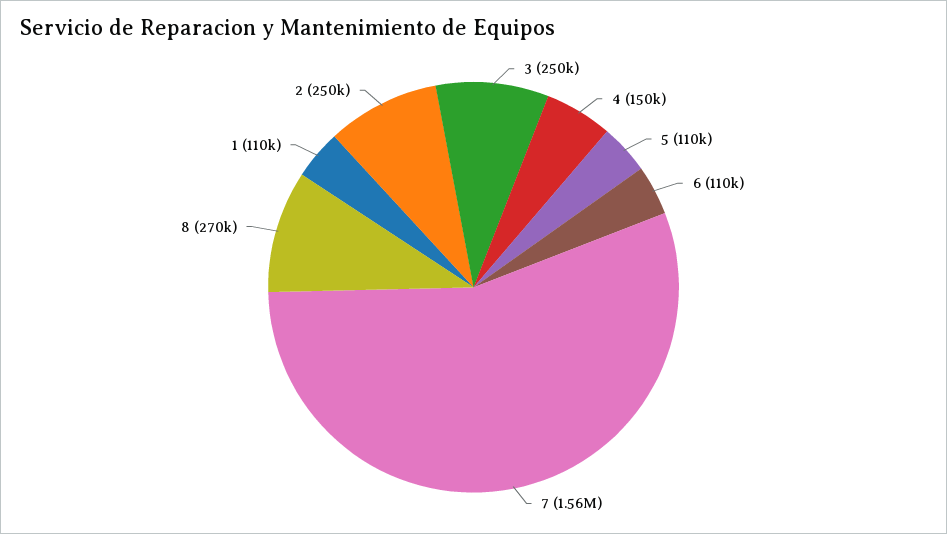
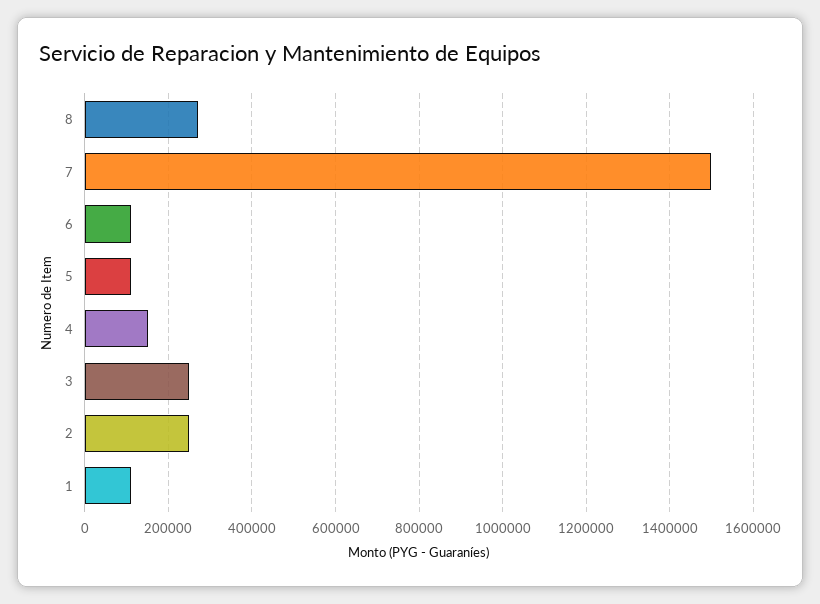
7: 1560000 -> 1500000

